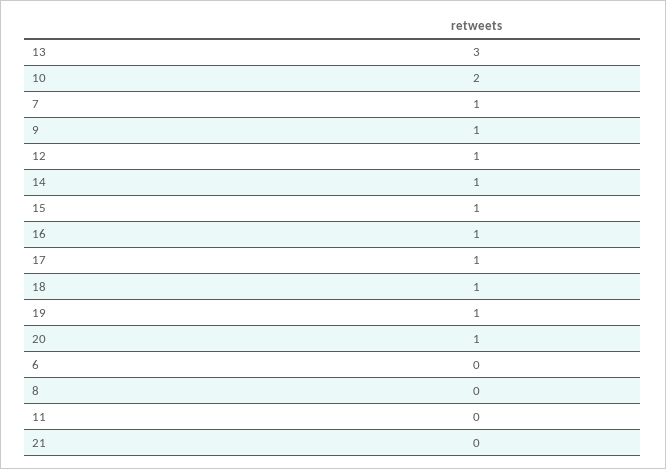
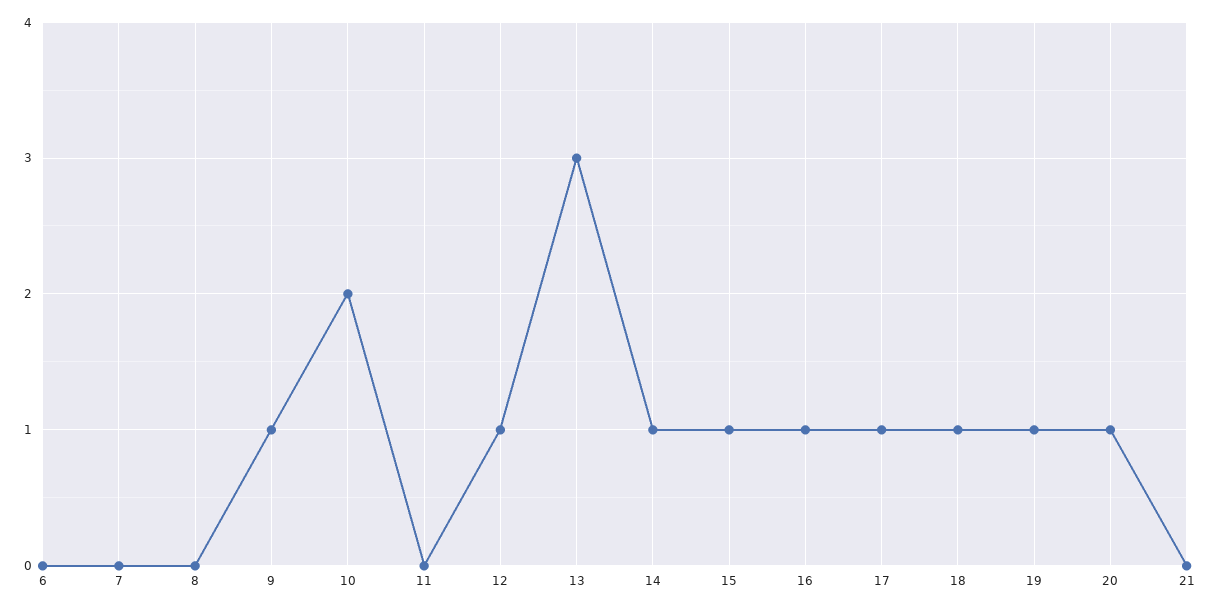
7: 1 -> 0

